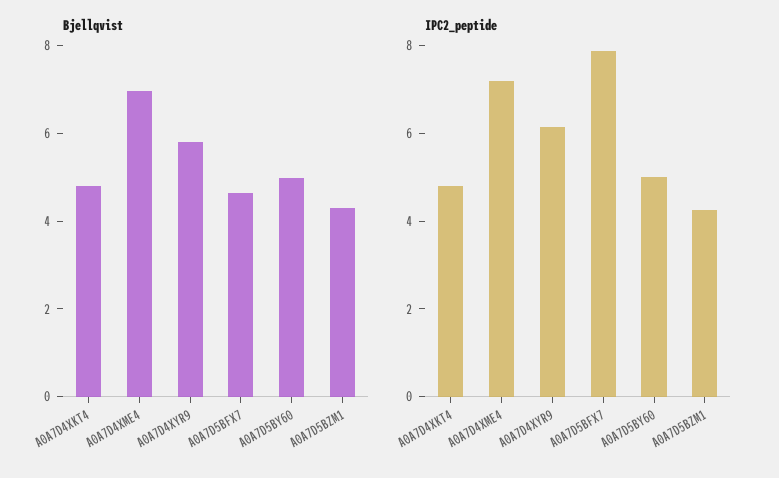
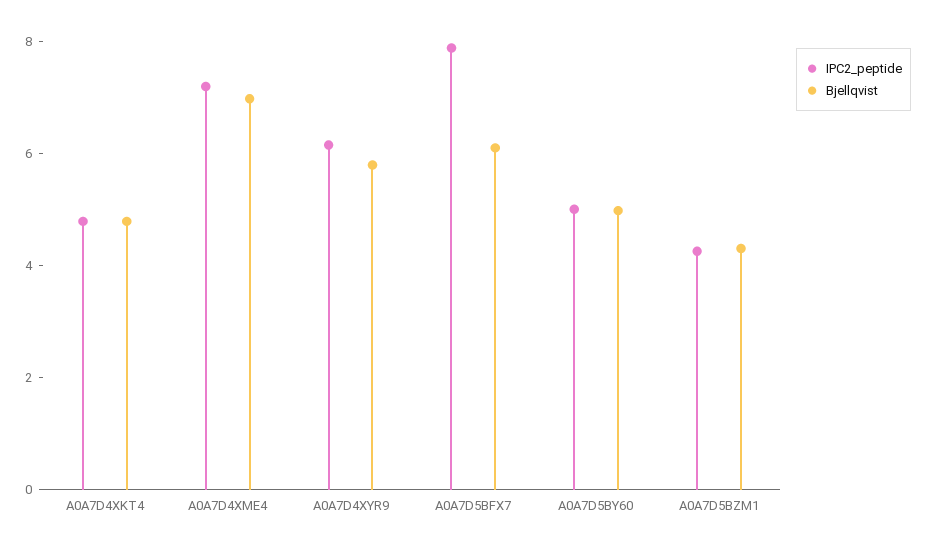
Bjellqvist, A0A7D5BFX7: 4.5 -> 6

